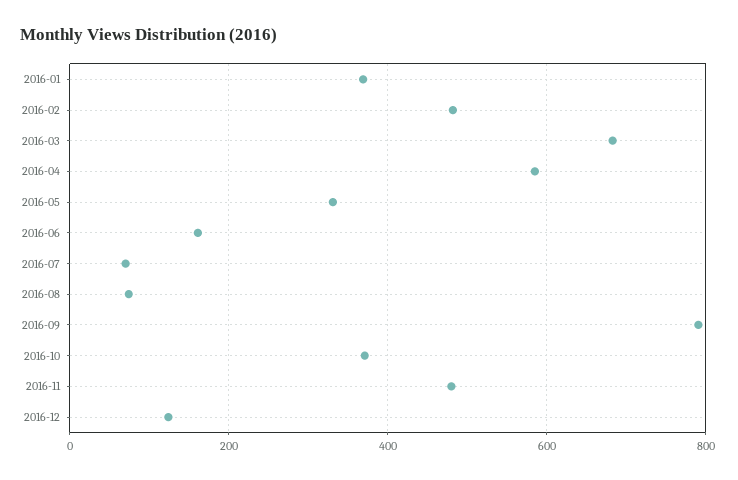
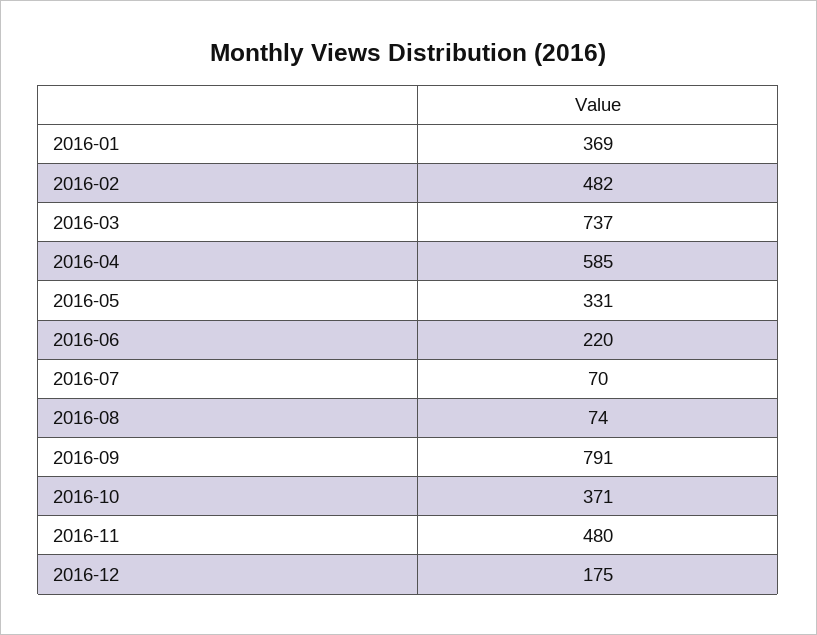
2016-03: 680 -> 737
2016-06: 160 -> 220
2016-12: 120 -> 175

